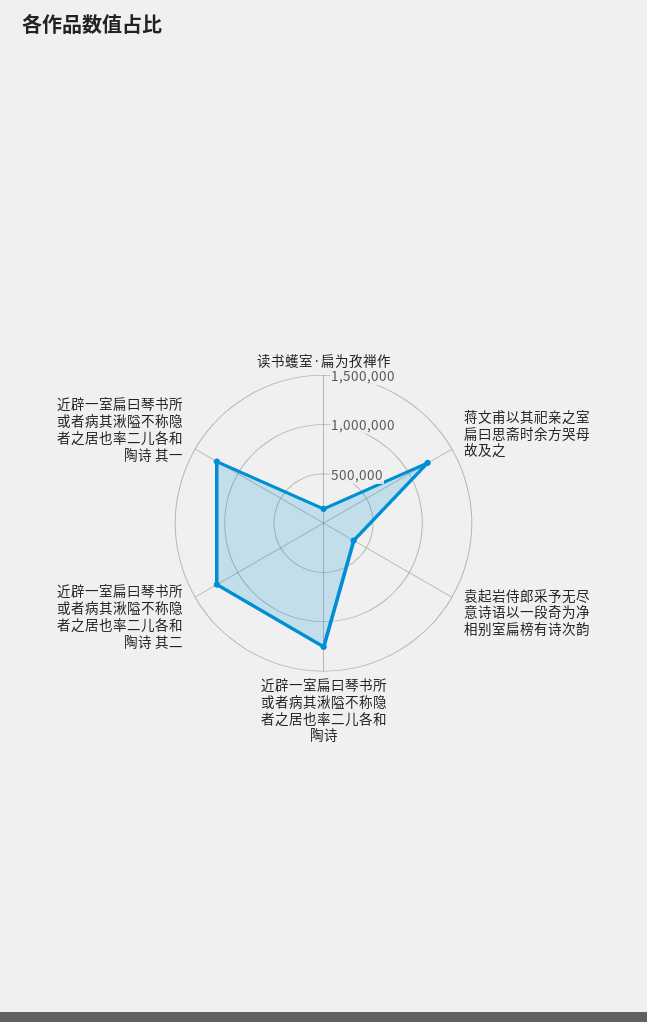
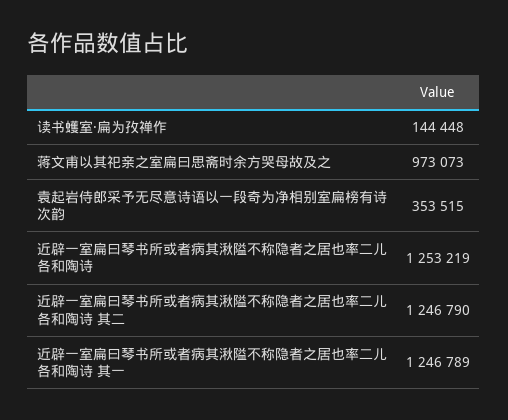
蒋文甫以其祀亲之室扁曰思斋时余方哭母故及之: 1200000 -> 973073

